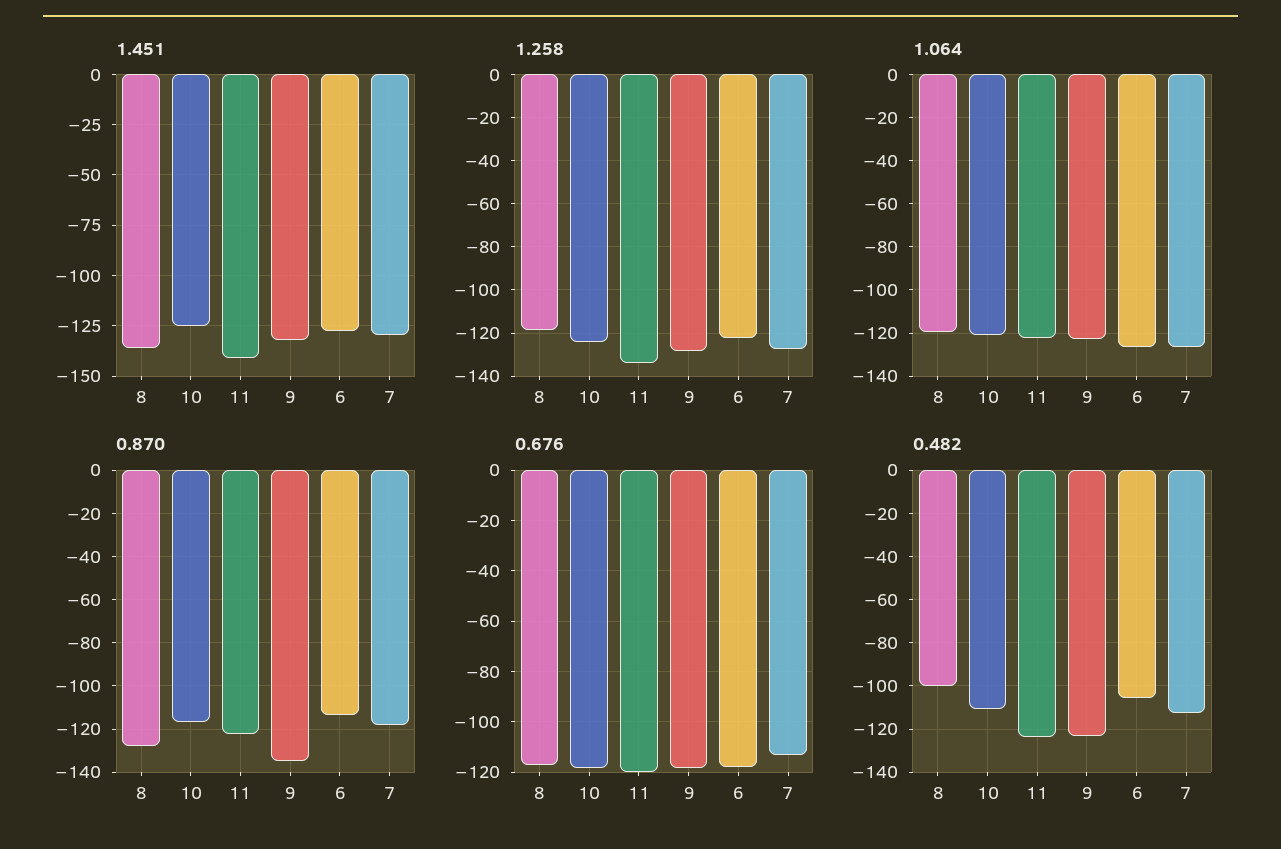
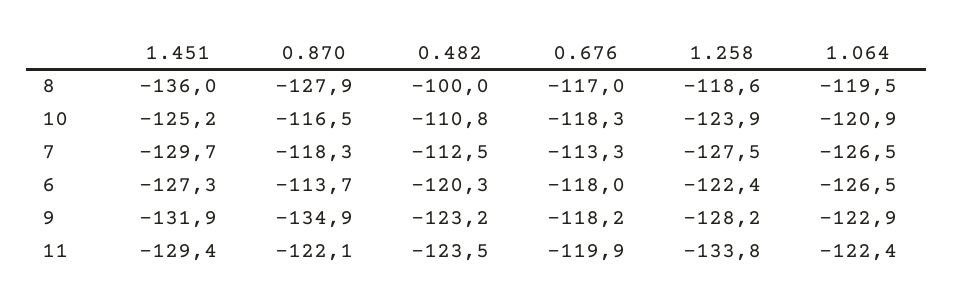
1.451, 11: -140 -> -129.4
0.482, 6: -105 -> -120.3

